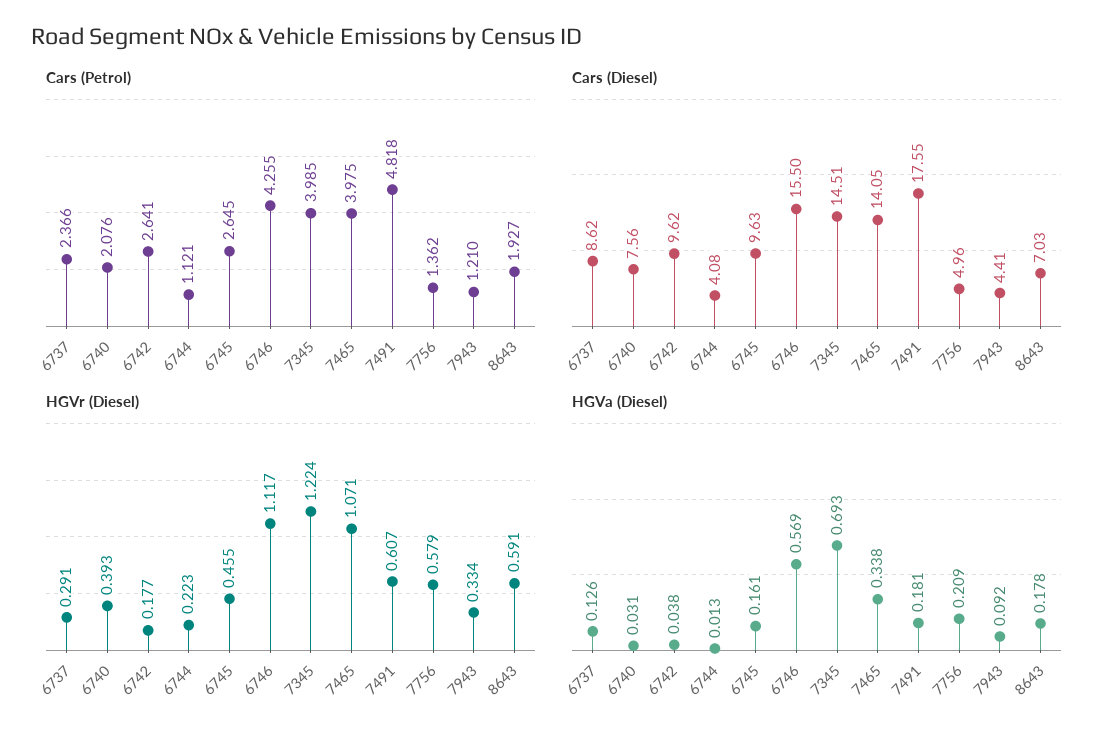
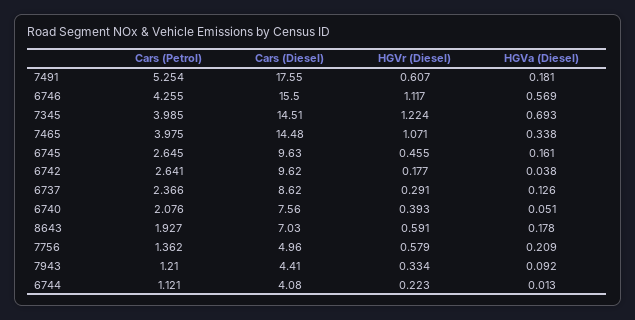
Cars (Petrol), 7491: 4.818 -> 5.254
Cars (Diesel), 7465: 14.05 -> 14.48
HGVa (Diesel), 6740: 0.031 -> 0.051

